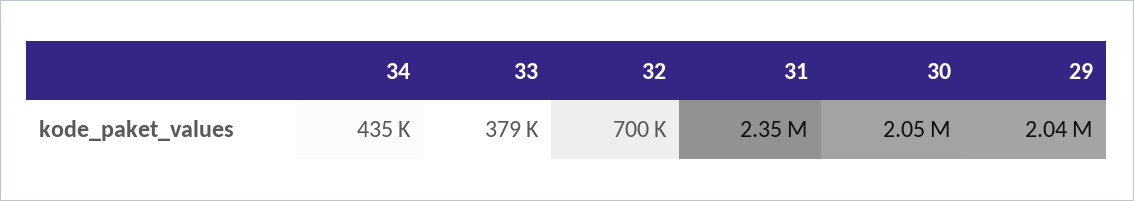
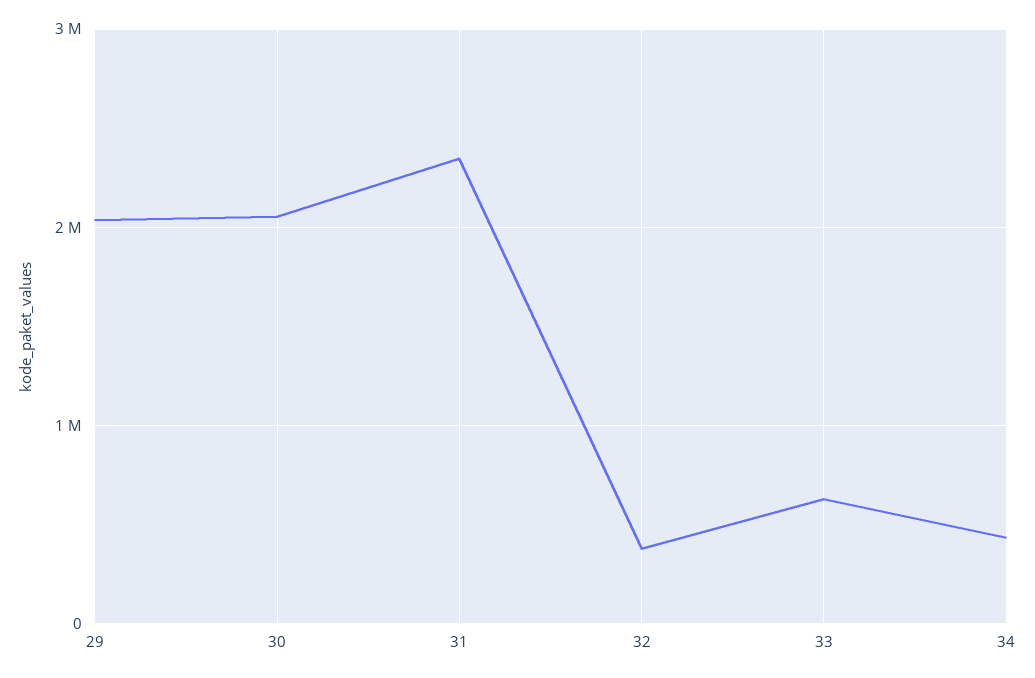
33: 379000 -> 600000
32: 700000 -> 400000

